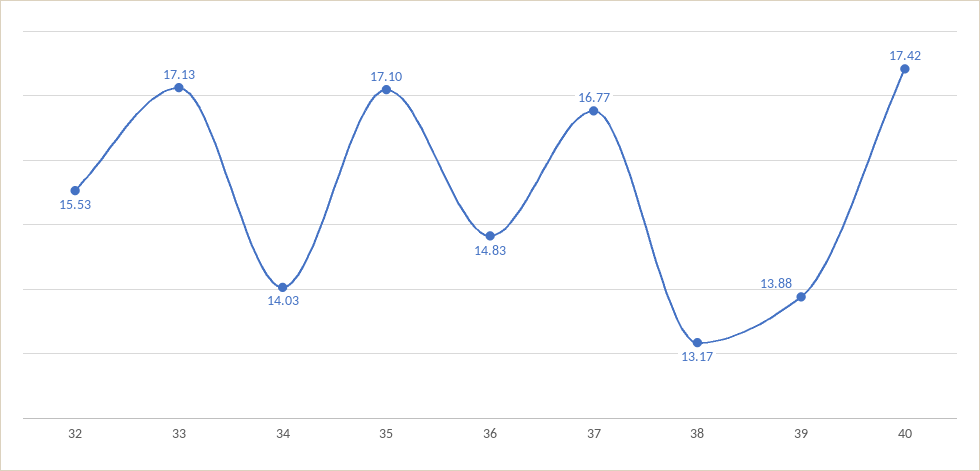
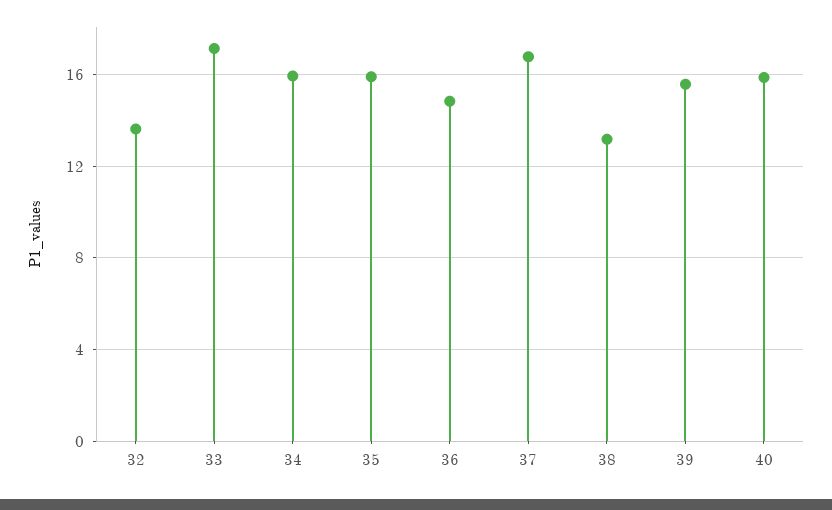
32: 15.53 -> 13.5
34: 14.03 -> 16
35: 17.1 -> 16
39: 13.88 -> 15.5
40: 17.42 -> 16

